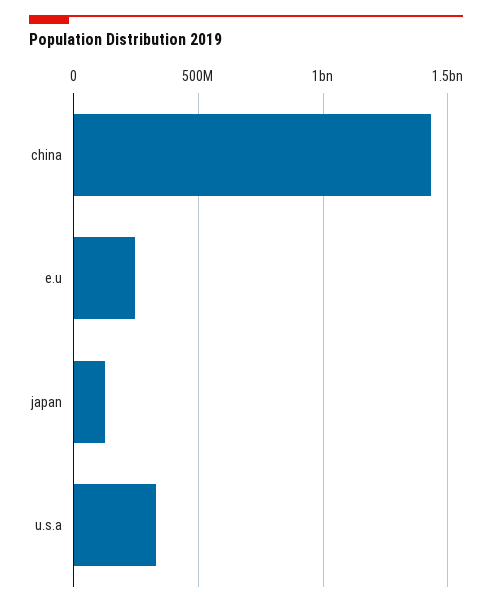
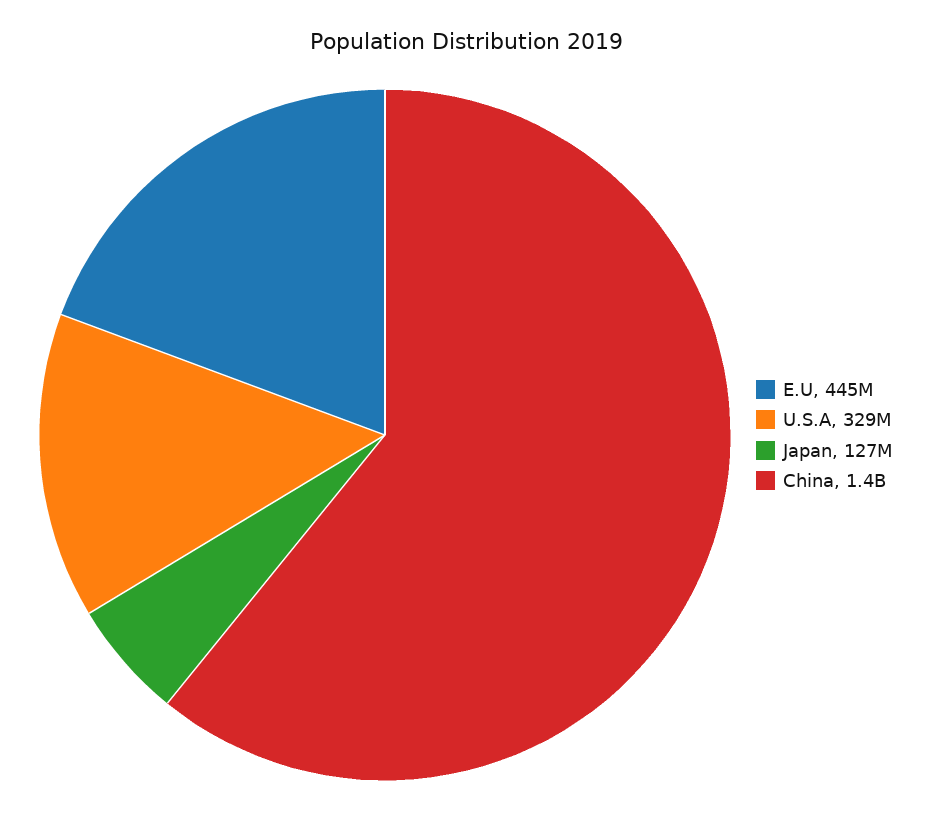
e.u: 250000000 -> 445000000

